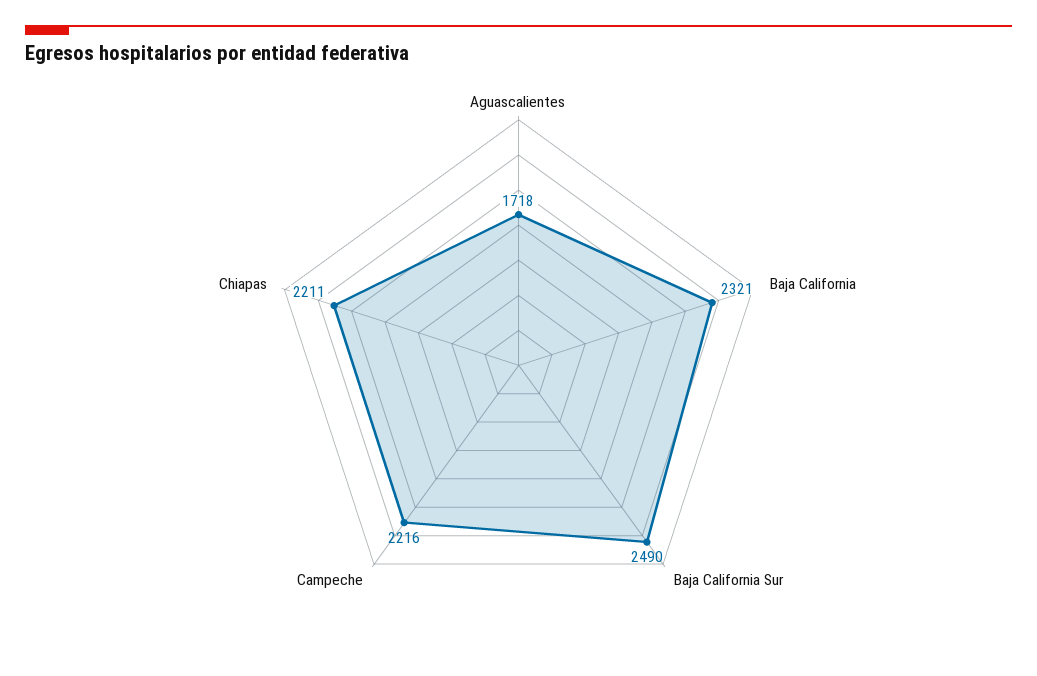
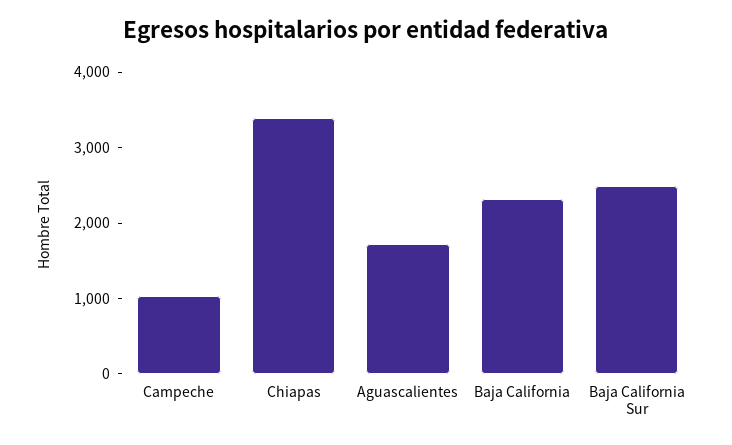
Campeche: 2216 -> 1000
Chiapas: 2211 -> 3400

